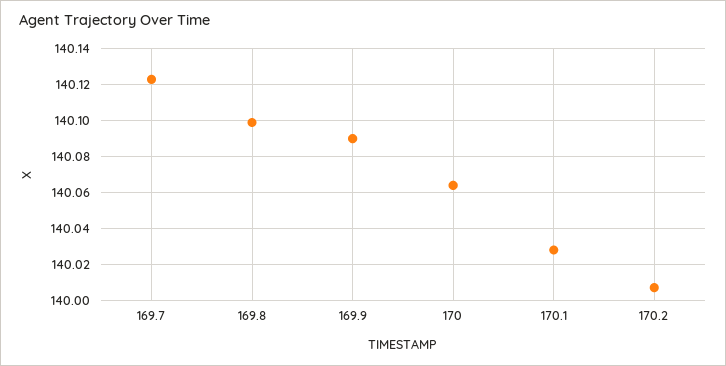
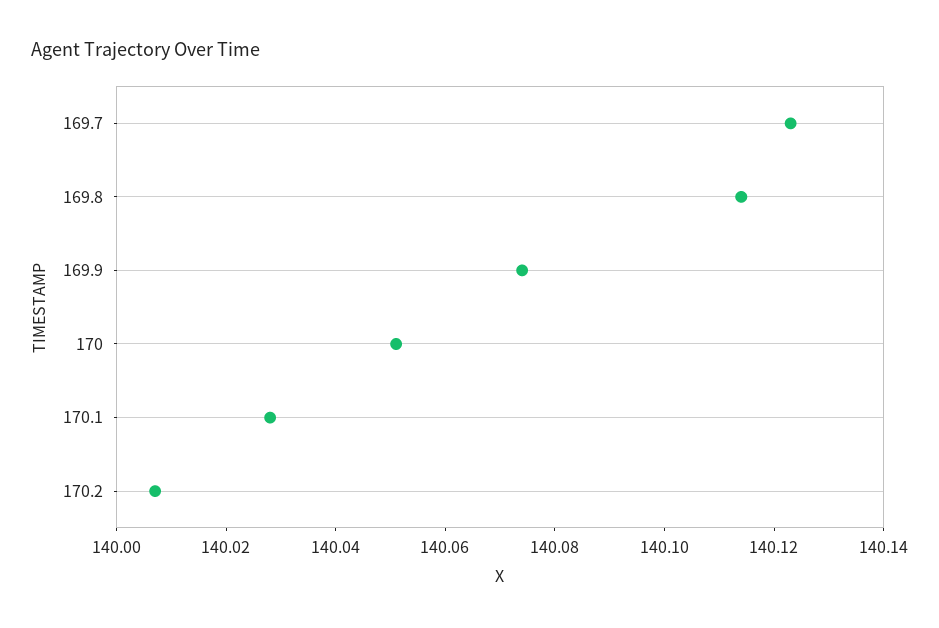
169.8: 140.1 -> 140.115
169.9: 140.09 -> 140.075
170: 140.065 -> 140.05

